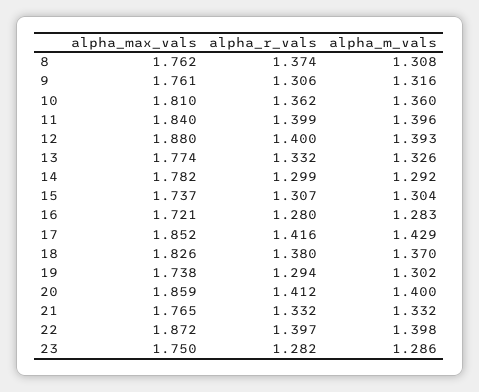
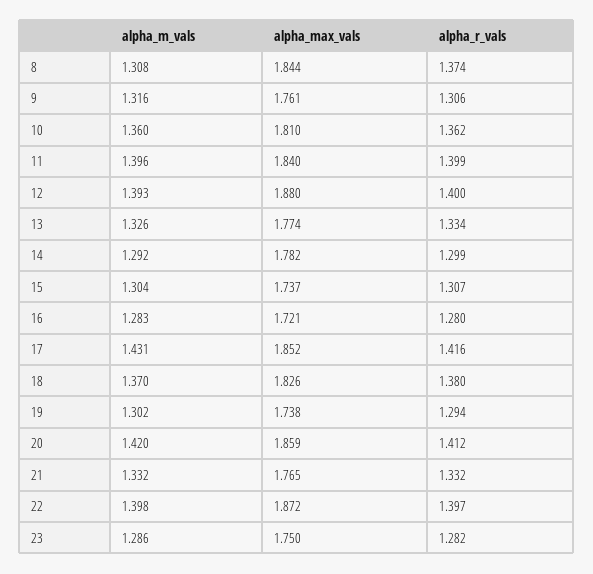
alpha_max_vals, 8: 1.762 -> 1.844
alpha_r_vals, 13: 1.332 -> 1.334
alpha_m_vals, 17: 1.429 -> 1.431
alpha_m_vals, 20: 1.4 -> 1.42

